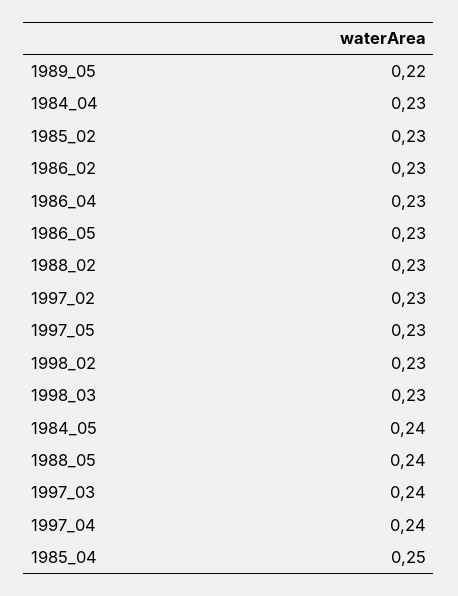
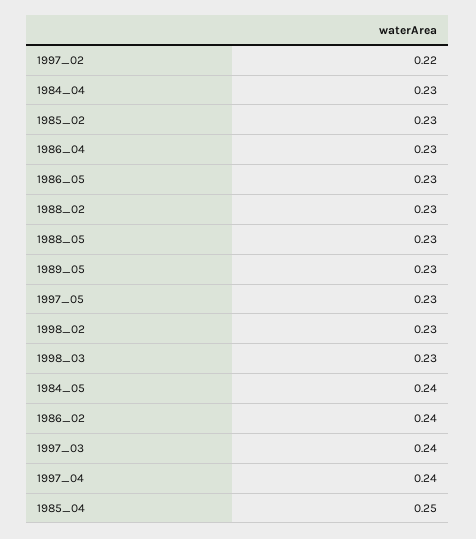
1989_05: 0.22 -> 0.23
1986_02: 0.23 -> 0.24
1997_02: 0.23 -> 0.22
1988_05: 0.24 -> 0.23

